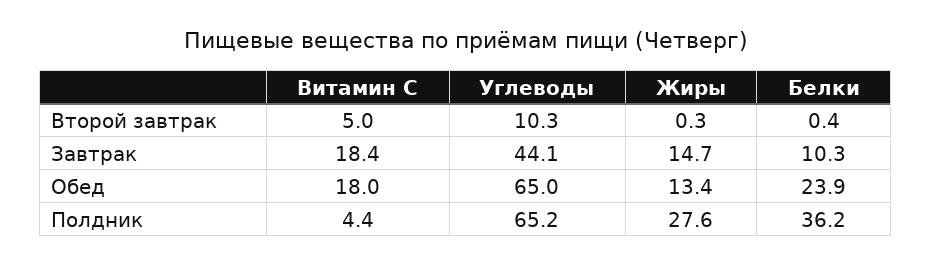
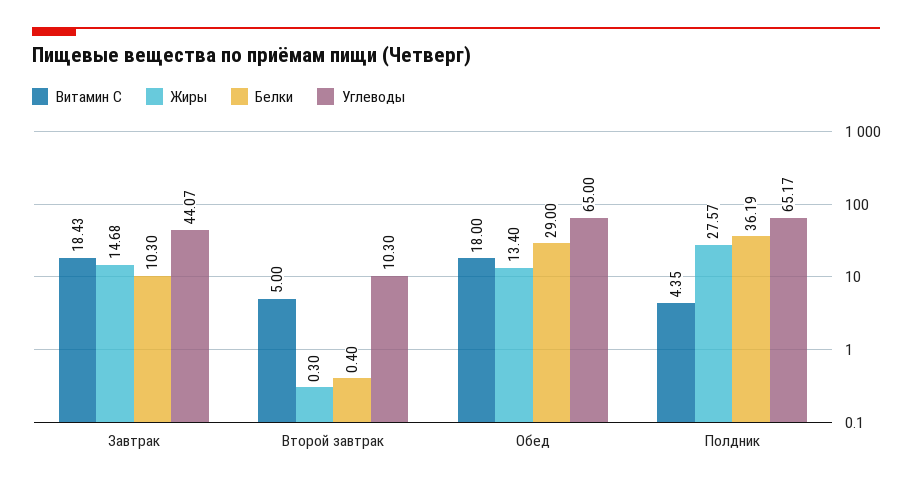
Белки, Обед: 23.9 -> 29

